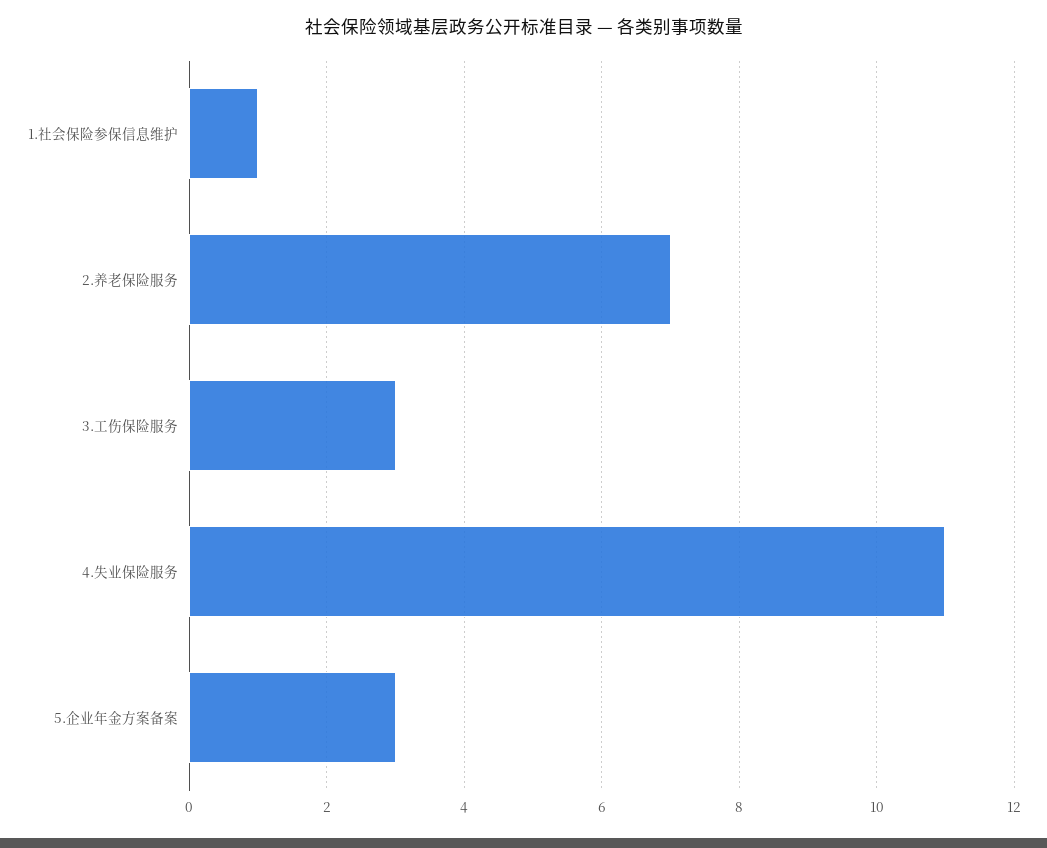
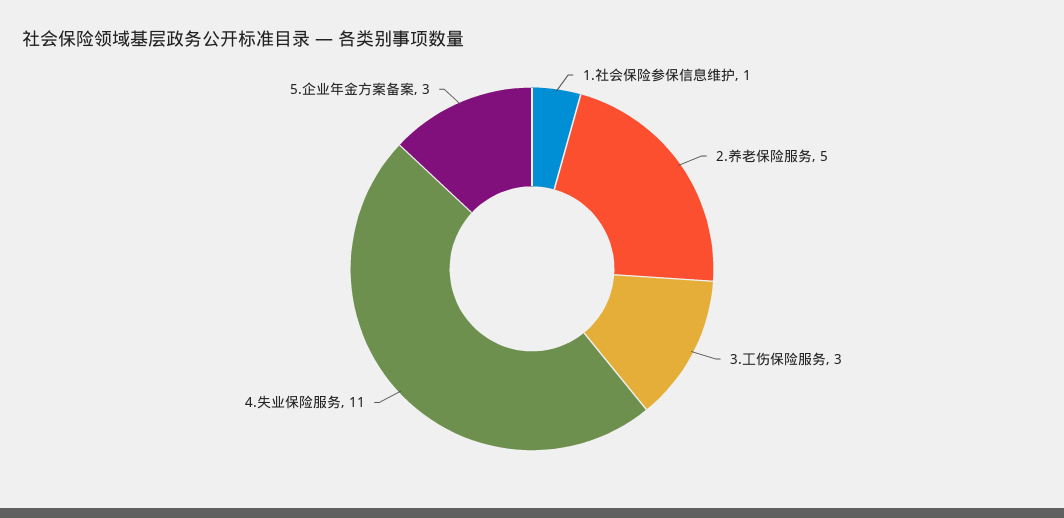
2.养老保险服务: 7 -> 5

